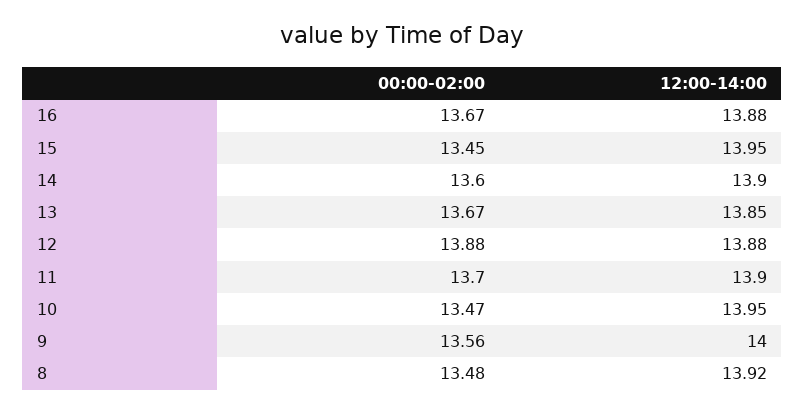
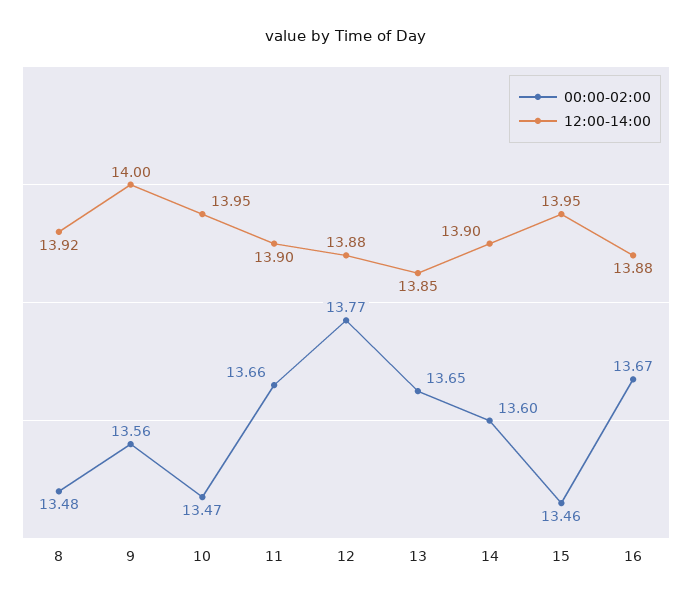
00:00-02:00, 15: 13.45 -> 13.46
00:00-02:00, 13: 13.67 -> 13.65
00:00-02:00, 12: 13.88 -> 13.77
00:00-02:00, 11: 13.7 -> 13.66

